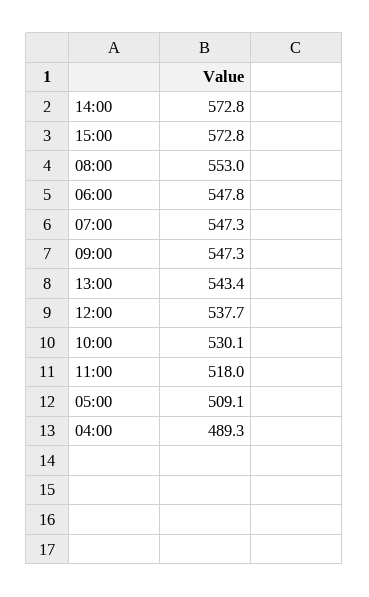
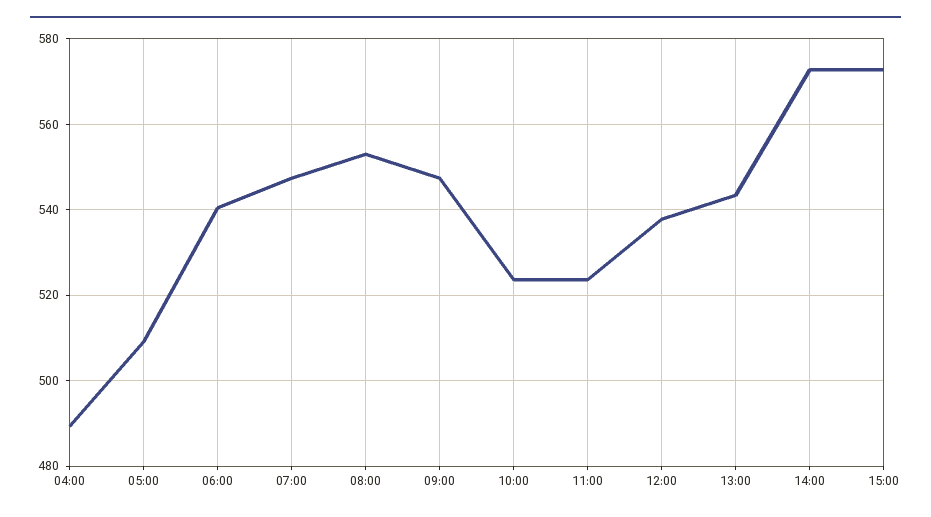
06:00: 547.8 -> 540
10:00: 530.1 -> 524
11:00: 518 -> 524

